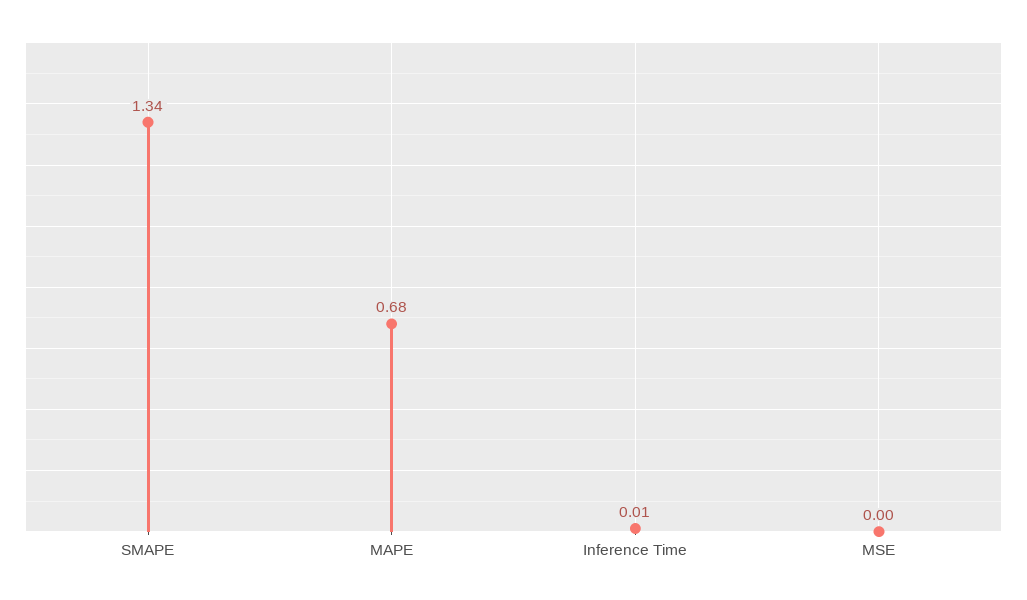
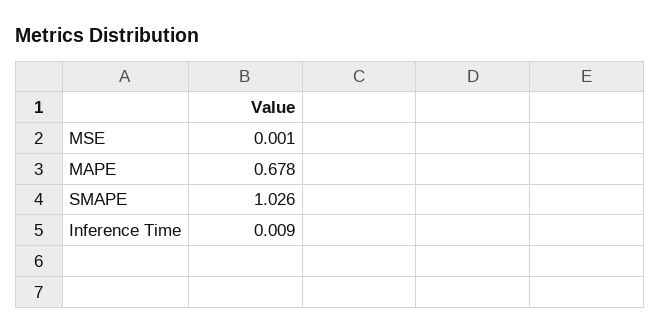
SMAPE: 1.34 -> 1.026

